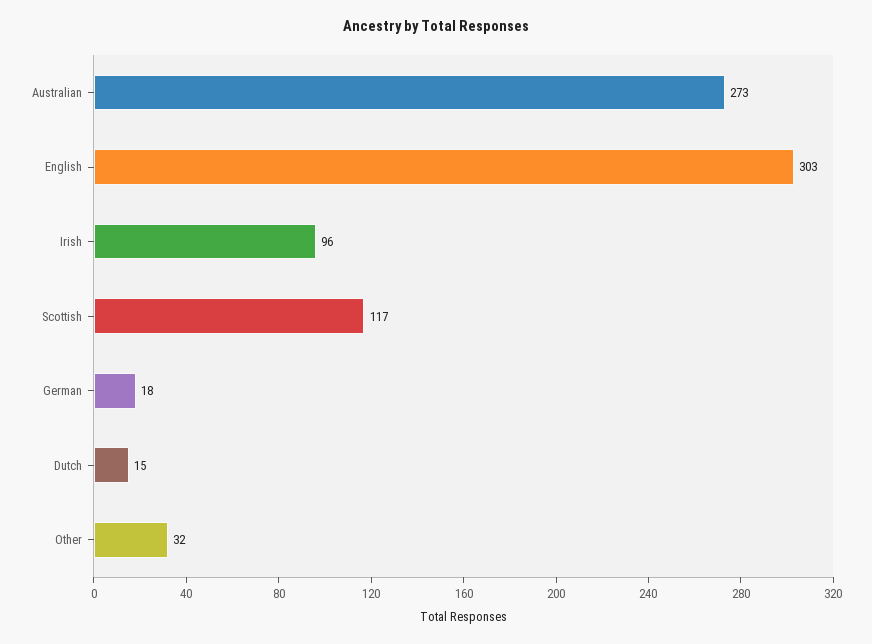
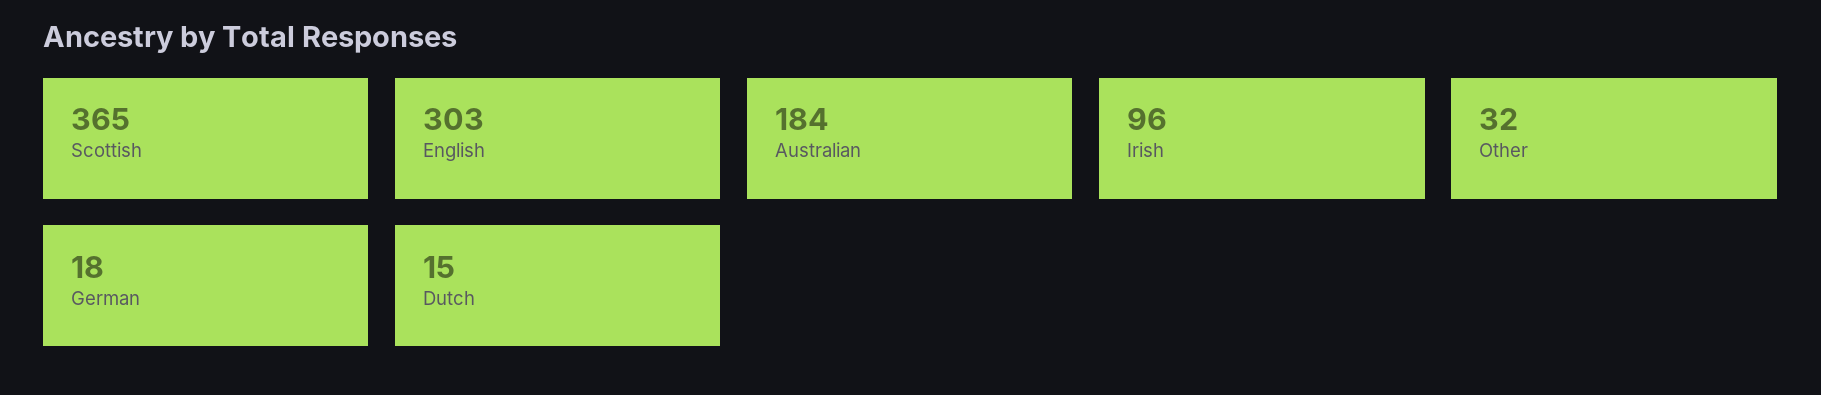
Australian: 273 -> 184
Scottish: 117 -> 365

